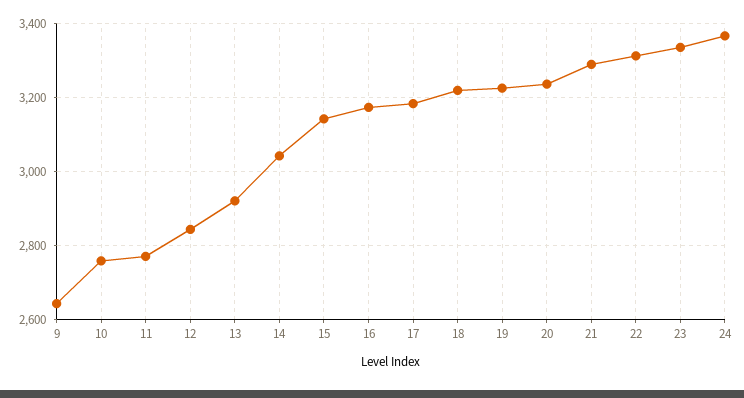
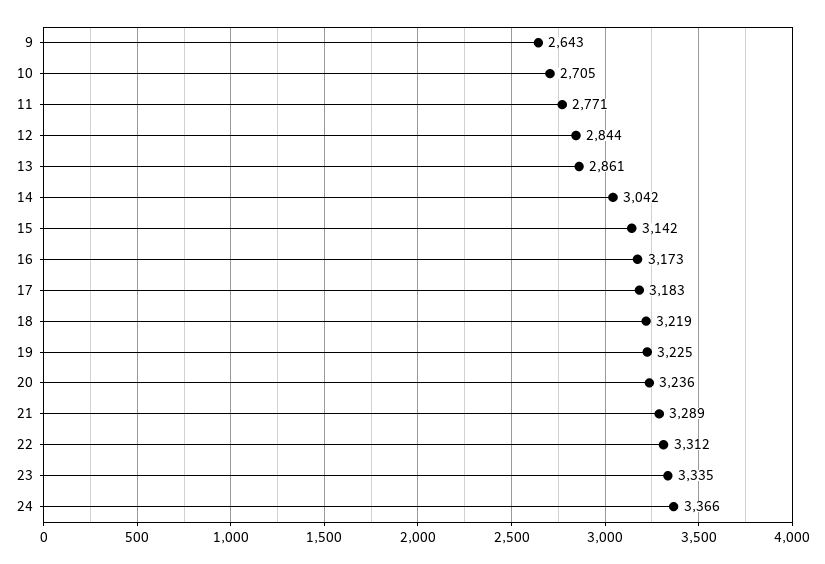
10: 2760 -> 2705
13: 2920 -> 2861

